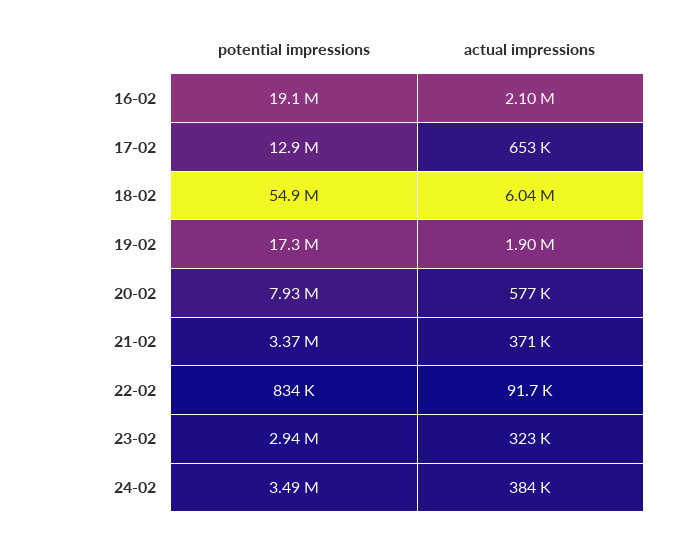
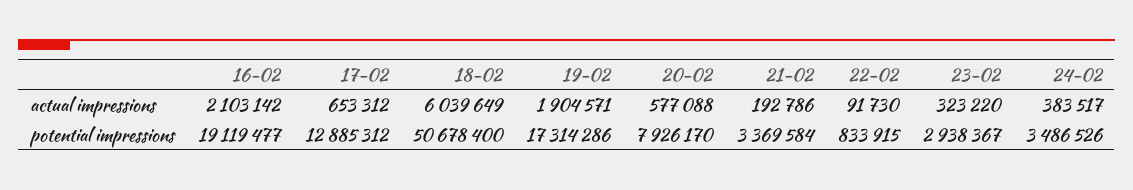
potential impressions, 18-02: 54900000 -> 50678400
actual impressions, 21-02: 371000 -> 192786

